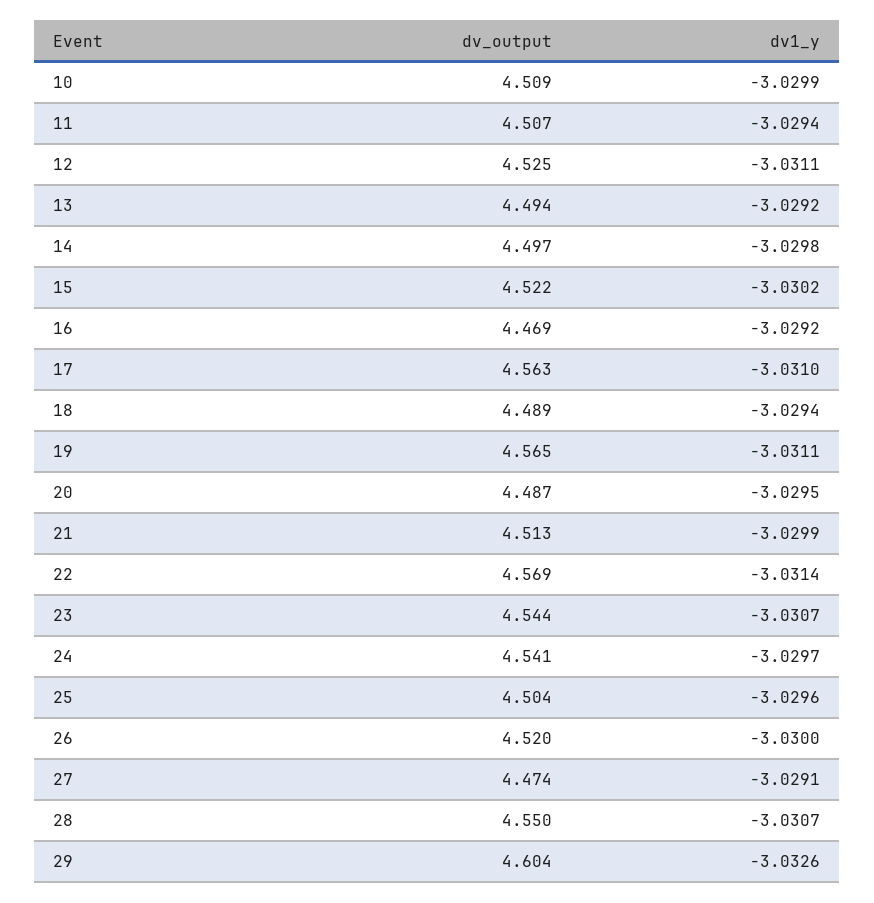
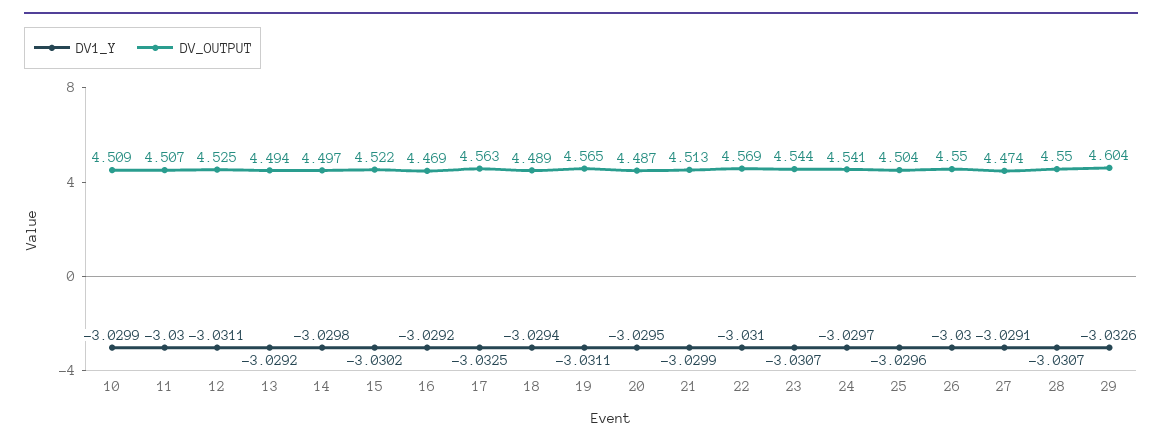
dv1_y, 11: -3.0294 -> -3.03
dv1_y, 17: -3.031 -> -3.0325
dv1_y, 22: -3.0314 -> -3.031
dv_output, 26: 4.52 -> 4.55

